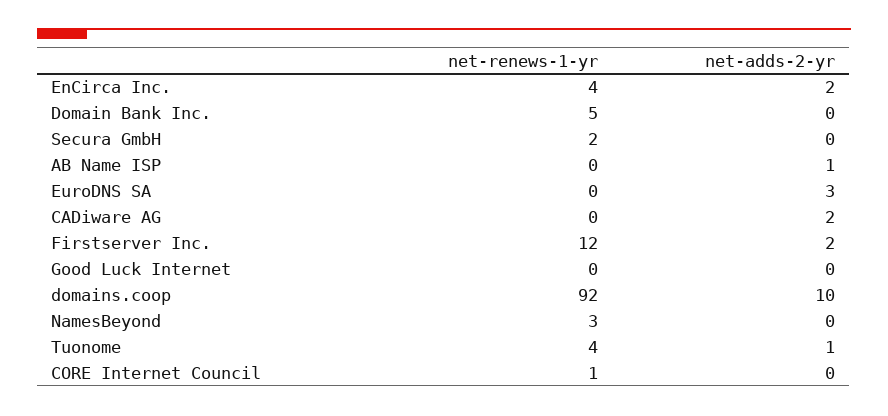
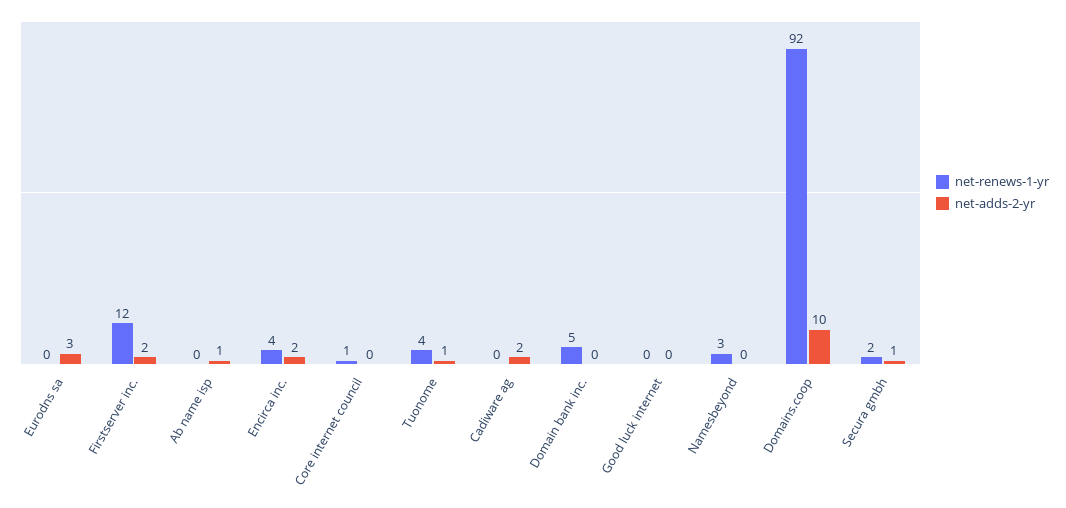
net-adds-2-yr, Secura GmbH: 0 -> 1

